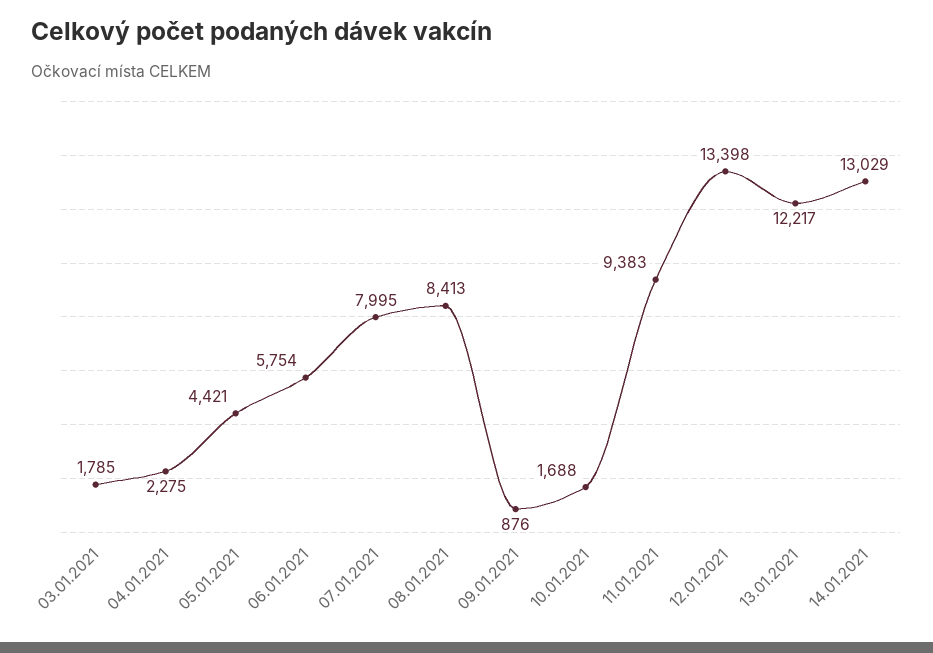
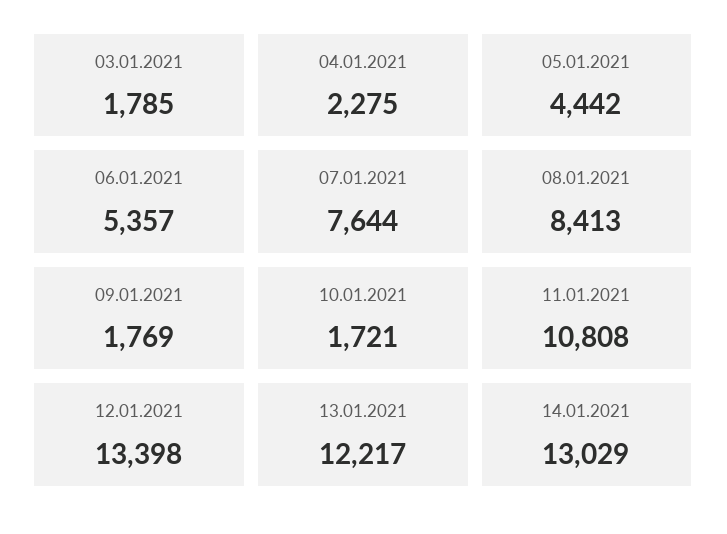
05.01.2021: 4421 -> 4442
06.01.2021: 5754 -> 5357
07.01.2021: 7995 -> 7644
09.01.2021: 876 -> 1769
10.01.2021: 1688 -> 1721
11.01.2021: 9383 -> 10808

